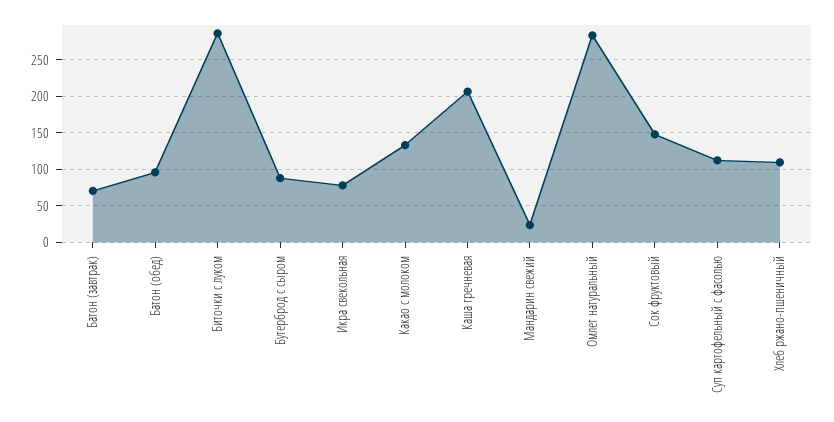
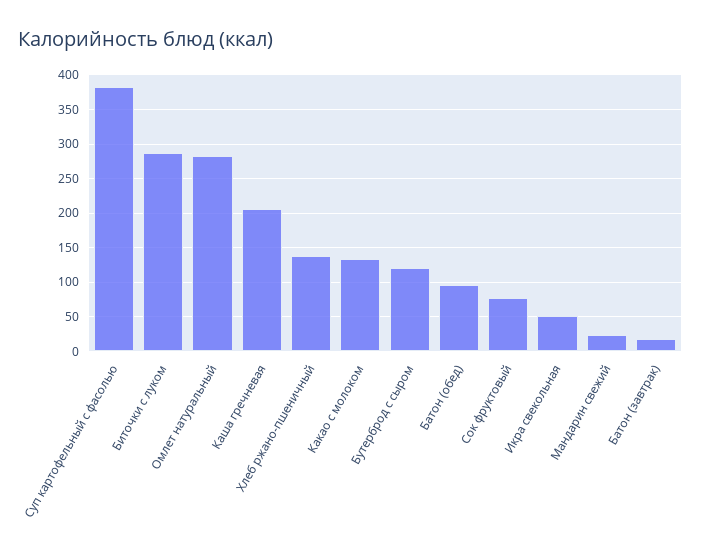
Батон (завтрак): 70 -> 20
Бутерброд с сыром: 90 -> 120
Икра свекольная: 80 -> 50
Сок фруктовый: 150 -> 80
Суп картофельный с фасолью: 110 -> 380
Хлеб ржано-пшеничный: 110 -> 140

